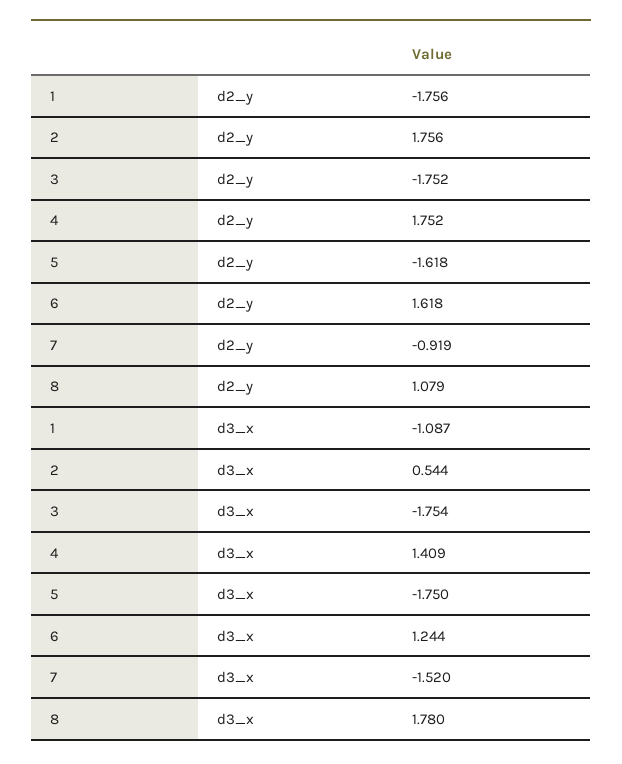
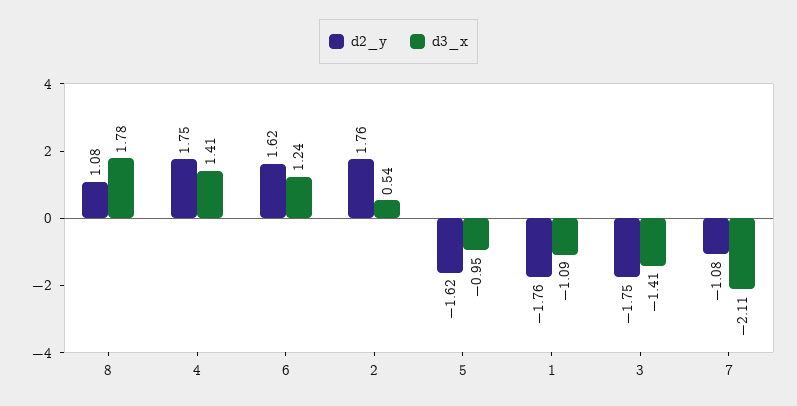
d2_y, 7: -0.919 -> -1.08
d3_x, 3: -1.754 -> -1.41
d3_x, 5: -1.75 -> -0.95
d3_x, 7: -1.52 -> -2.11

